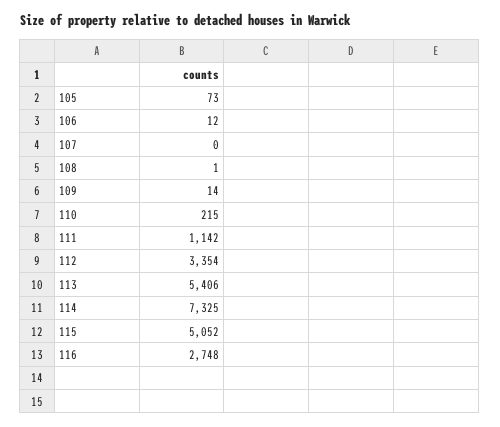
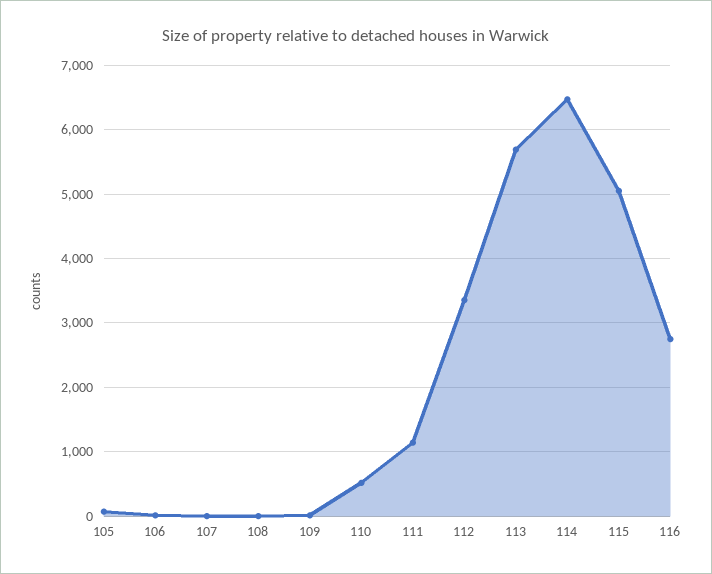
110: 215 -> 500
113: 5406 -> 5700
114: 7325 -> 6500

